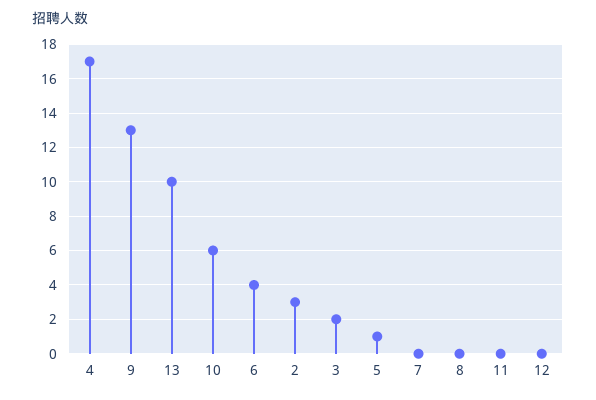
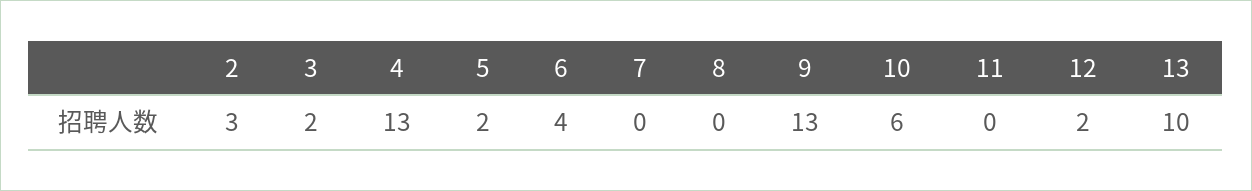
4: 17 -> 13
5: 1 -> 2
12: 0 -> 2

